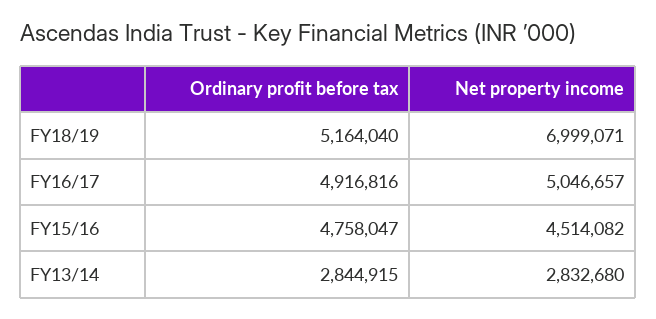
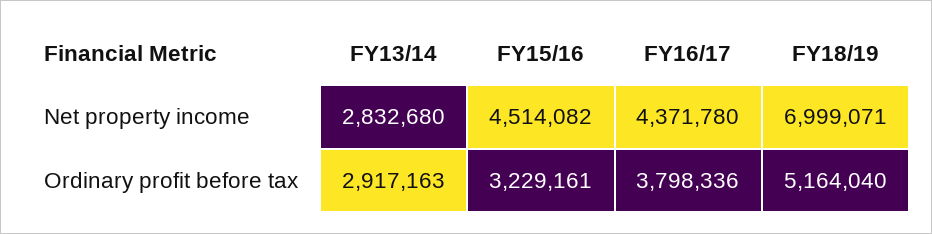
Ordinary profit before tax, FY16/17: 4916816 -> 3798336
Net property income, FY16/17: 5046657 -> 4371780
Ordinary profit before tax, FY15/16: 4758047 -> 3229161
Ordinary profit before tax, FY13/14: 2844915 -> 2917163

